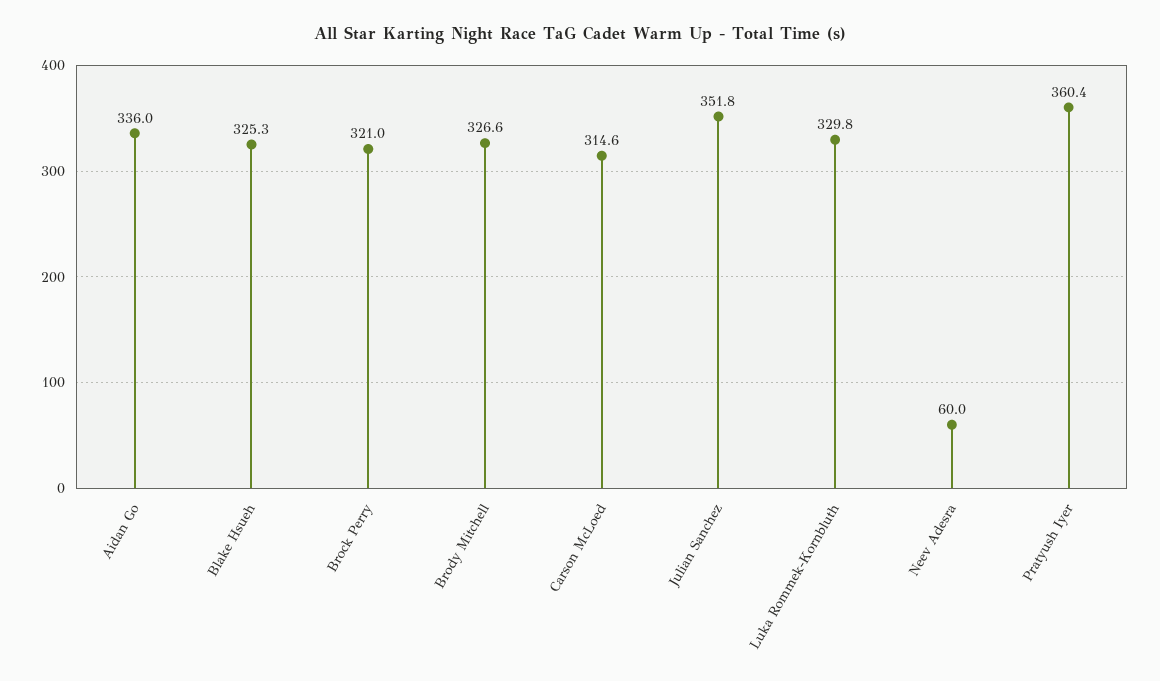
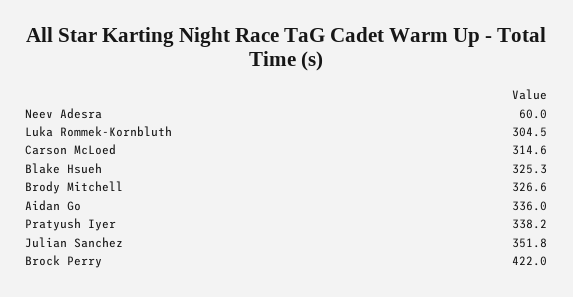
Brock Perry: 321 -> 422
Luka Rommek-Kornbluth: 329.8 -> 304.5
Pratyush Iyer: 360.4 -> 338.2

